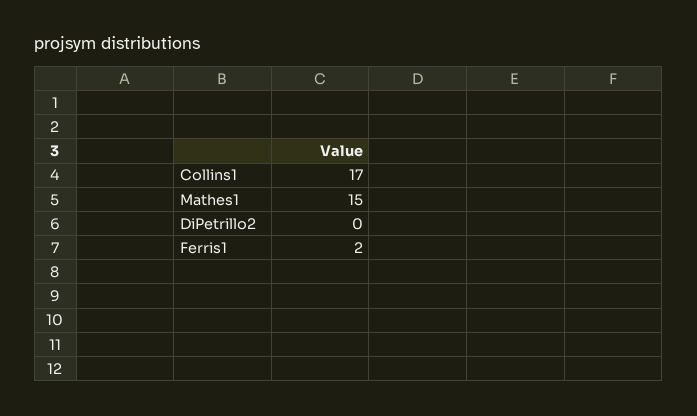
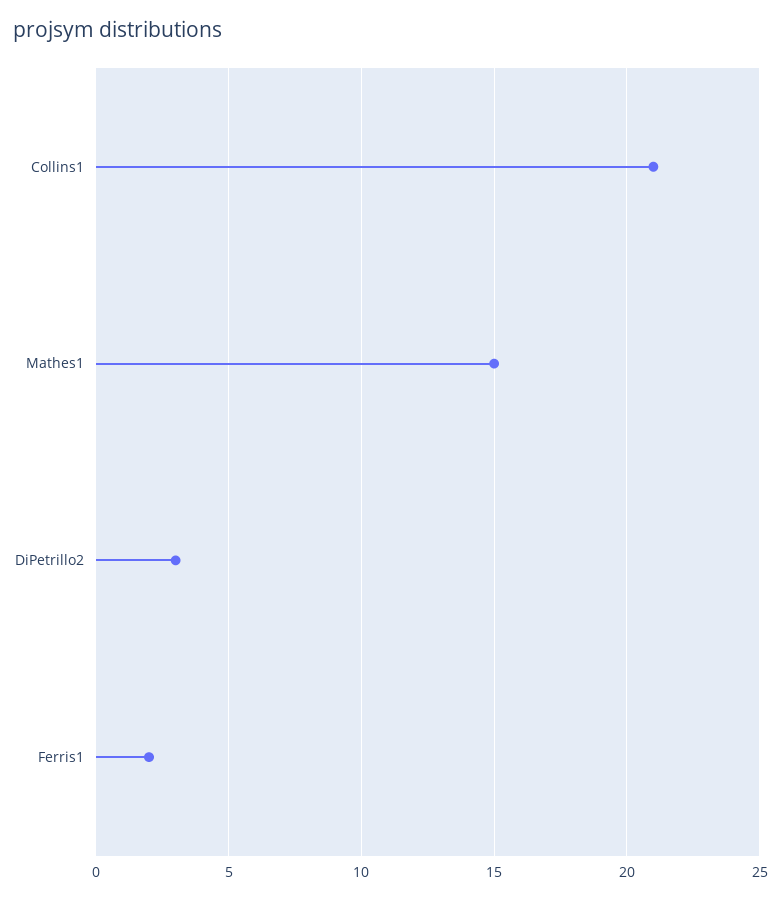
Collins1: 17 -> 21
DiPetrillo2: 0 -> 3

